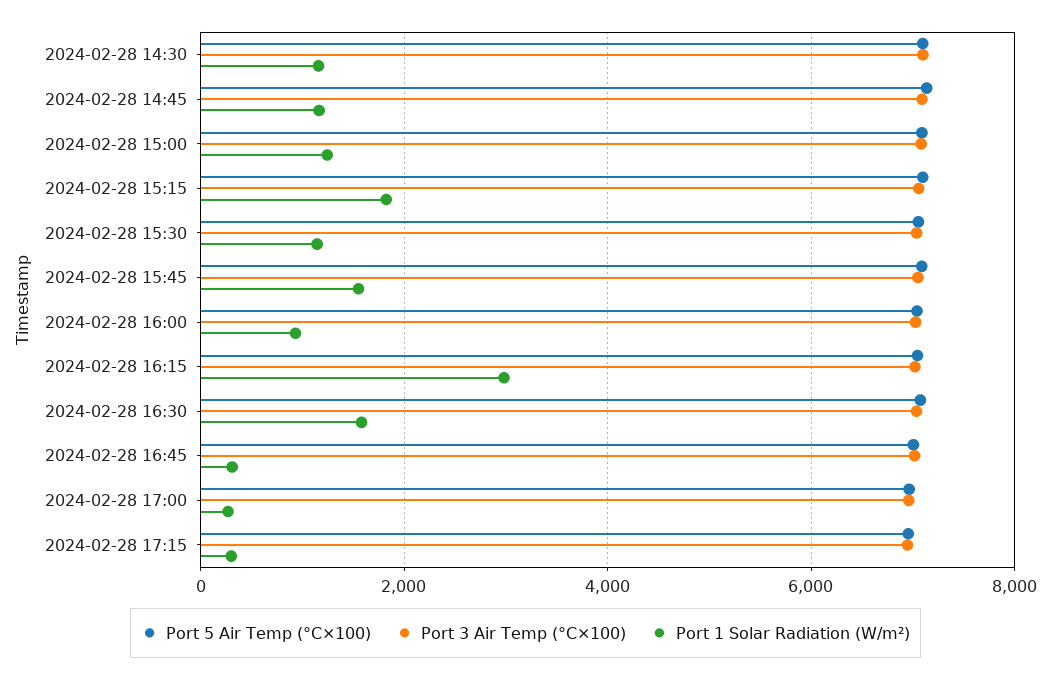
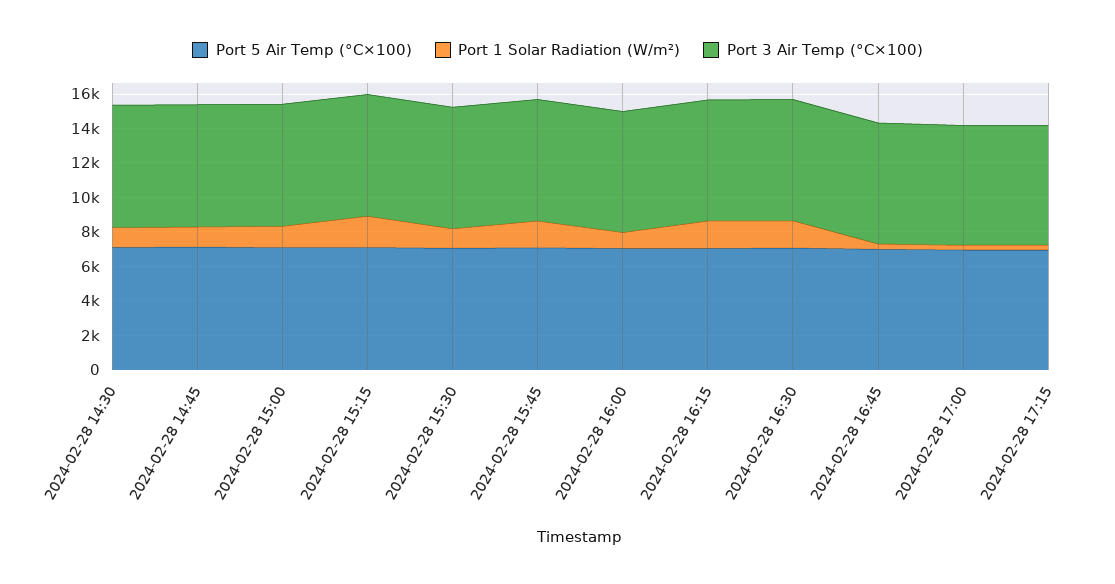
Port 1 Solar Radiation (W/m²), 2024-02-28 16:15: 3000 -> 1500

